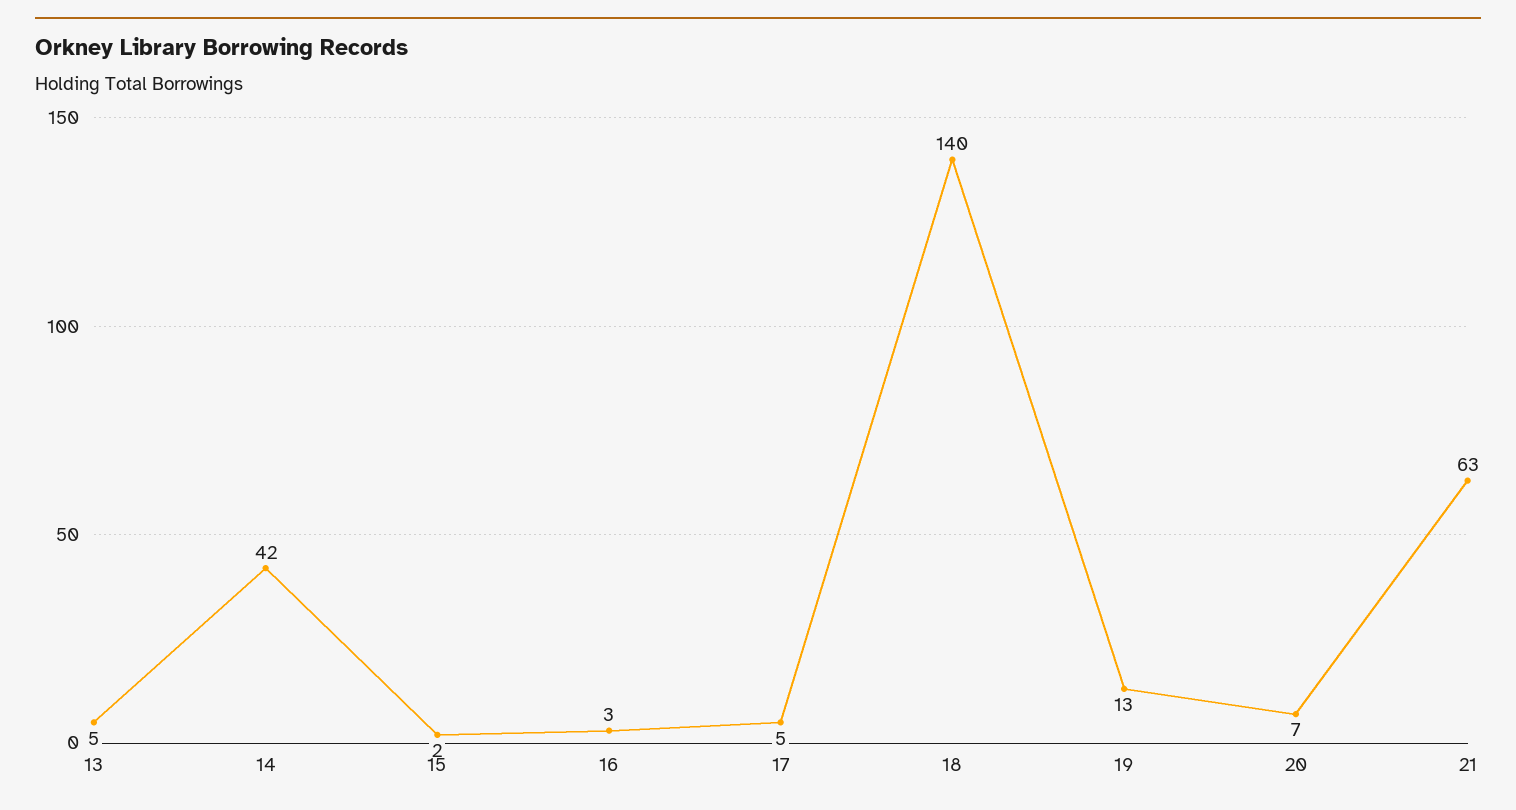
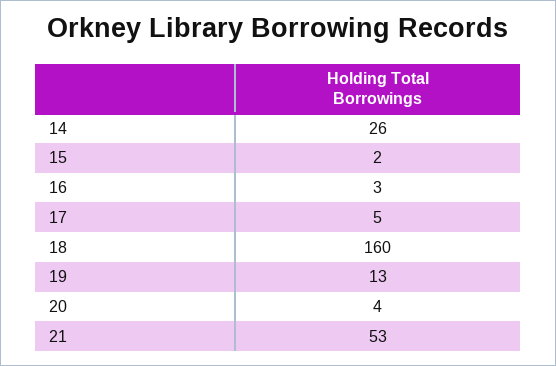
13: 5 -> none
14: 42 -> 26
18: 140 -> 160
20: 7 -> 4
21: 63 -> 53

